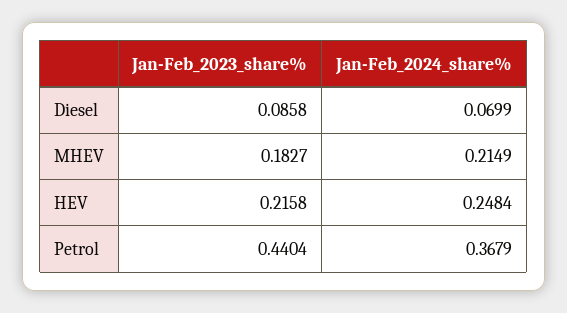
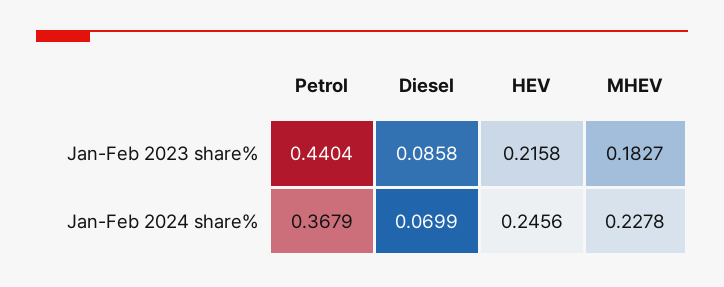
Jan-Feb_2024_share%, MHEV: 0.2149 -> 0.2278
Jan-Feb_2024_share%, HEV: 0.2484 -> 0.2456

